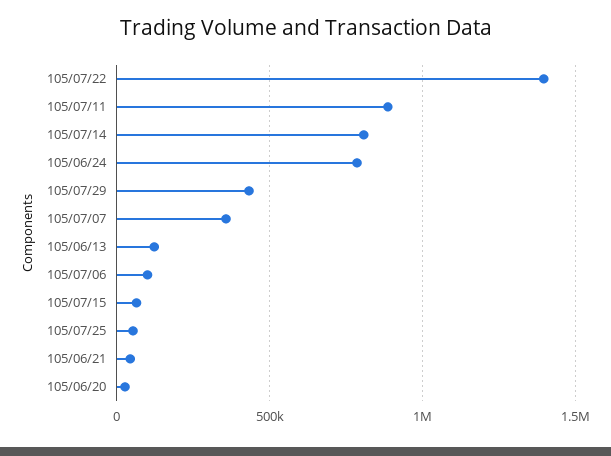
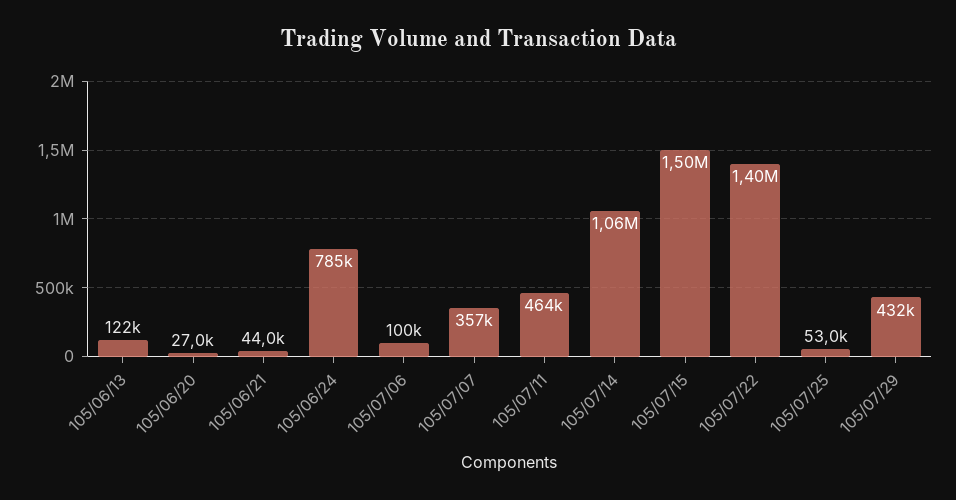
105/07/11: 900000 -> 464000
105/07/14: 800000 -> 1060000
105/07/15: 50000 -> 1500000

